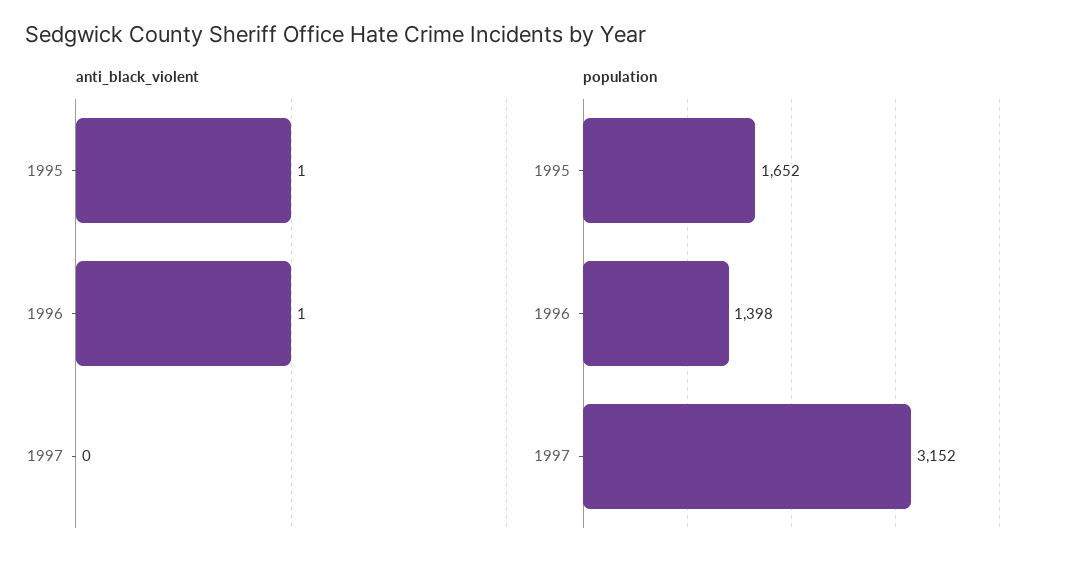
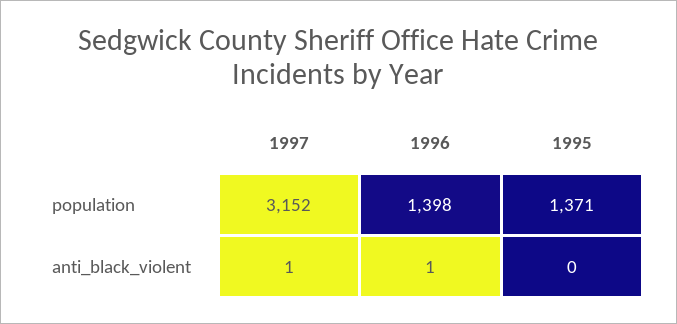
anti_black_violent, 1995: 1 -> 0
anti_black_violent, 1997: 0 -> 1
population, 1995: 1652 -> 1371

